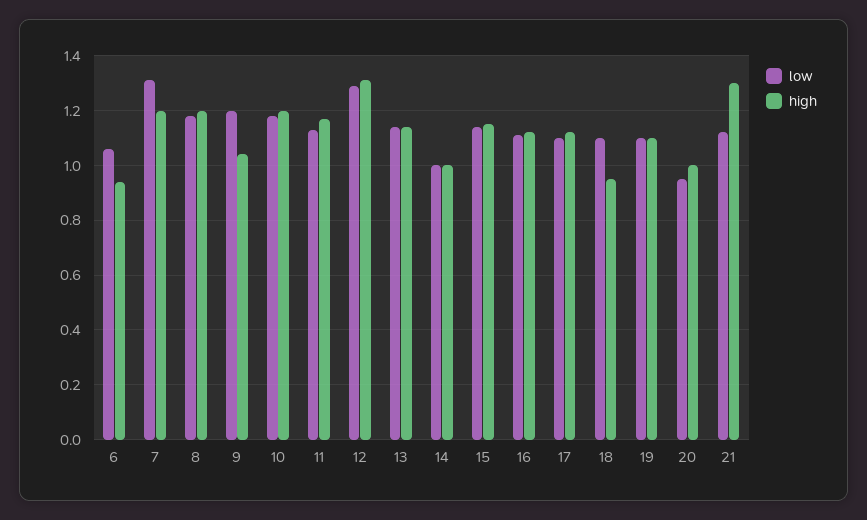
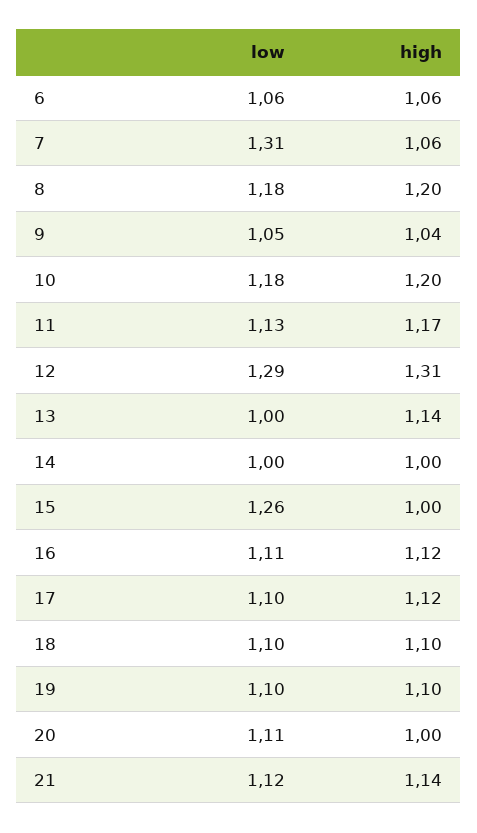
high, 6: 0.95 -> 1.06
high, 7: 1.2 -> 1.06
low, 9: 1.2 -> 1.05
low, 13: 1.15 -> 1
low, 15: 1.15 -> 1.26
high, 15: 1.15 -> 1
high, 18: 0.95 -> 1.1
low, 20: 0.95 -> 1.11
high, 21: 1.3 -> 1.14

